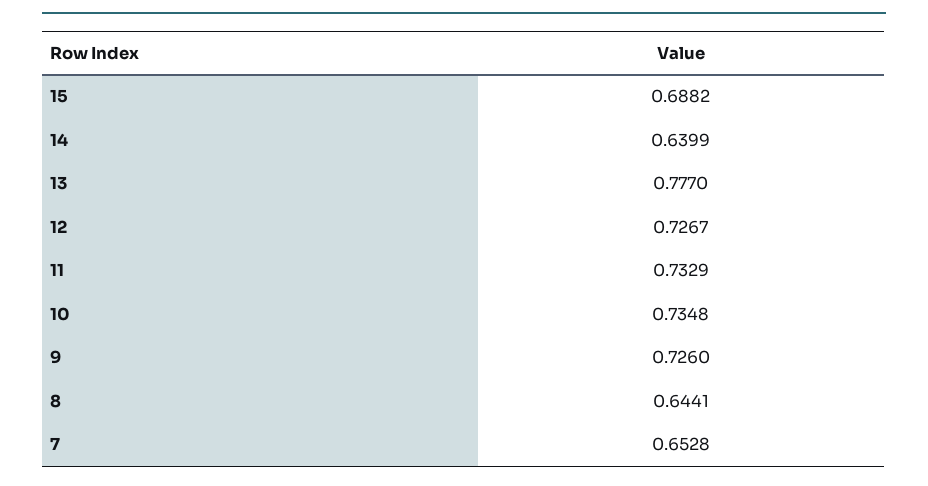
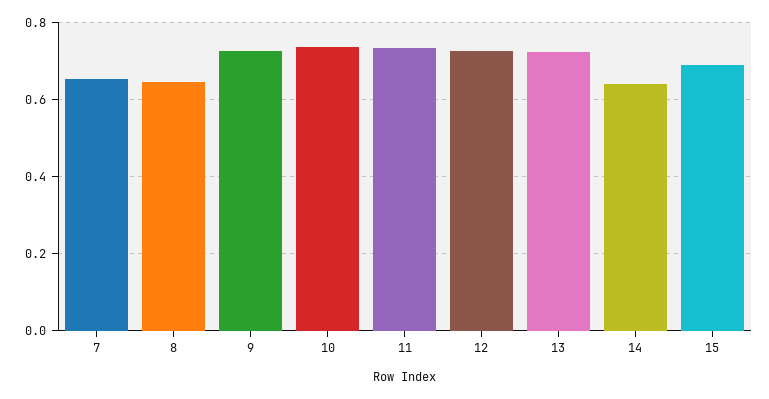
13: 0.777 -> 0.72

